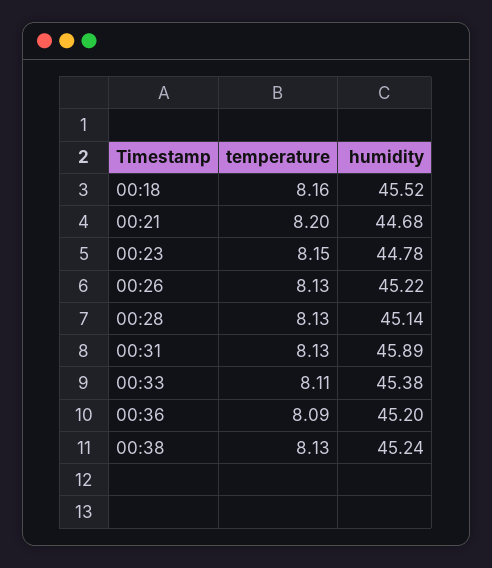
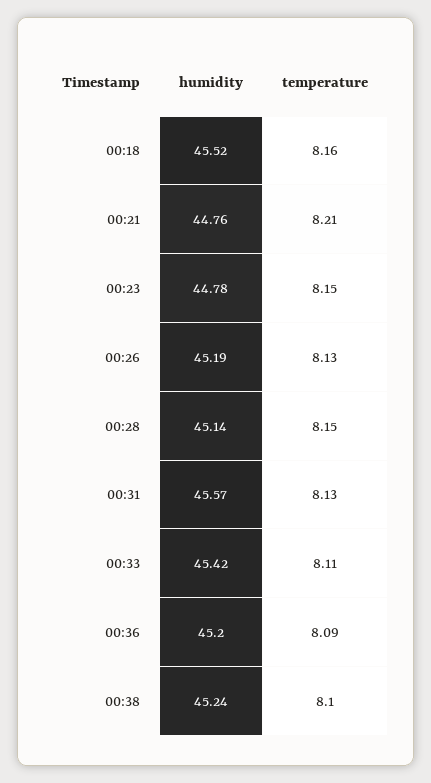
temperature, 00:21: 8.2 -> 8.21
humidity, 00:21: 44.68 -> 44.76
humidity, 00:26: 45.22 -> 45.19
temperature, 00:28: 8.13 -> 8.15
humidity, 00:31: 45.89 -> 45.57
humidity, 00:33: 45.38 -> 45.42
temperature, 00:38: 8.13 -> 8.1

